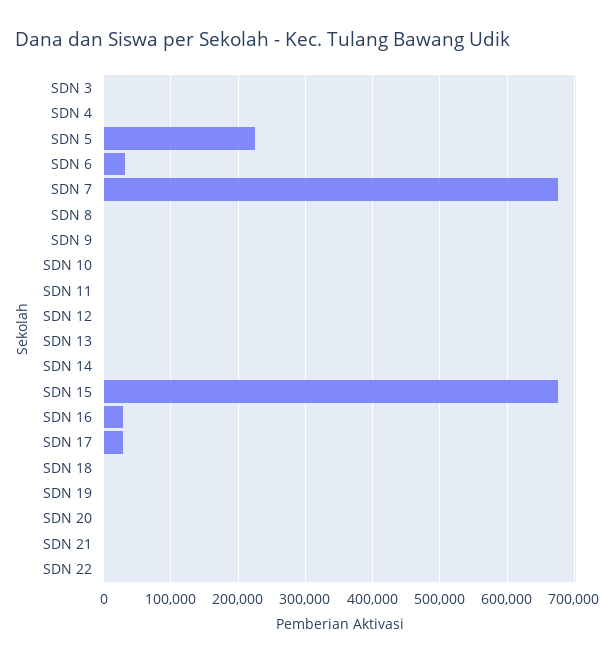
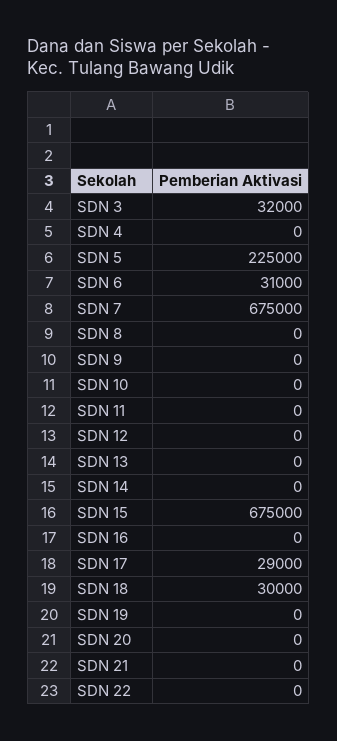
SDN 3: 0 -> 32000
SDN 16: 30000 -> 0
SDN 18: 0 -> 30000

